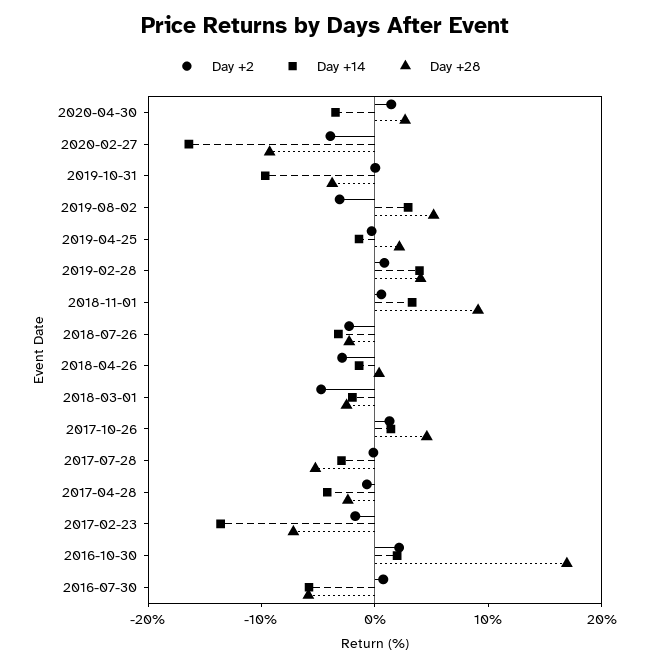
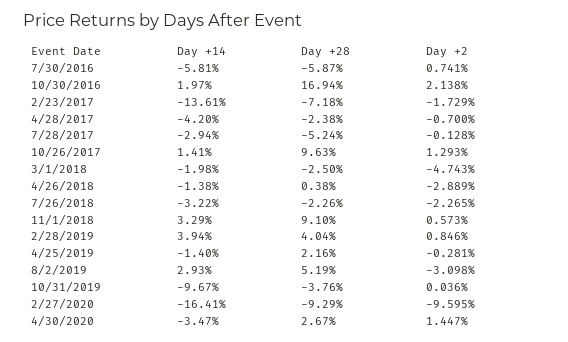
Day +2, 2020-02-27: -4 -> -9.595
Day +28, 2017-10-26: 4 -> 9.63

